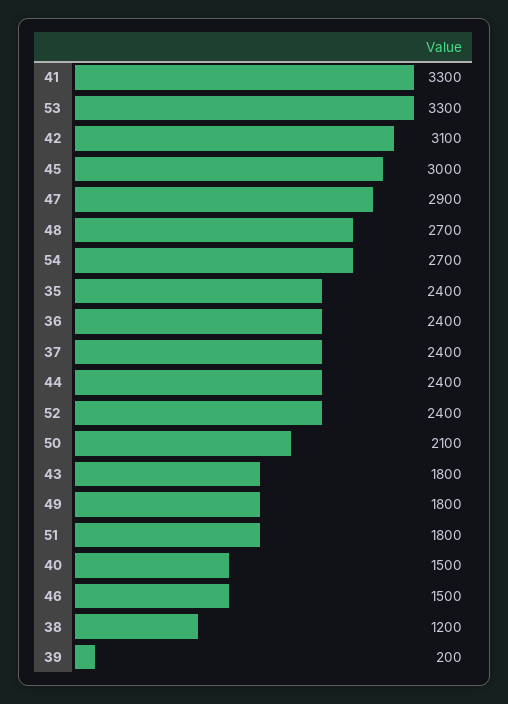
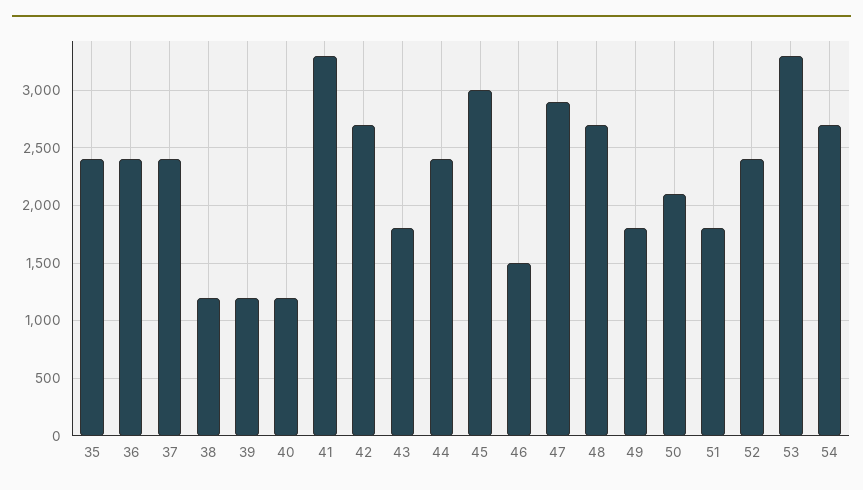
42: 3100 -> 2700
40: 1500 -> 1200
39: 200 -> 1200

